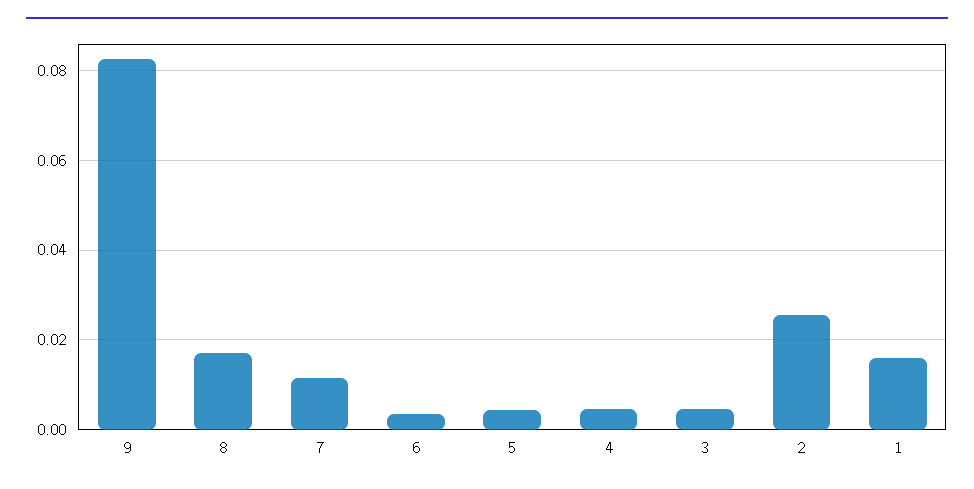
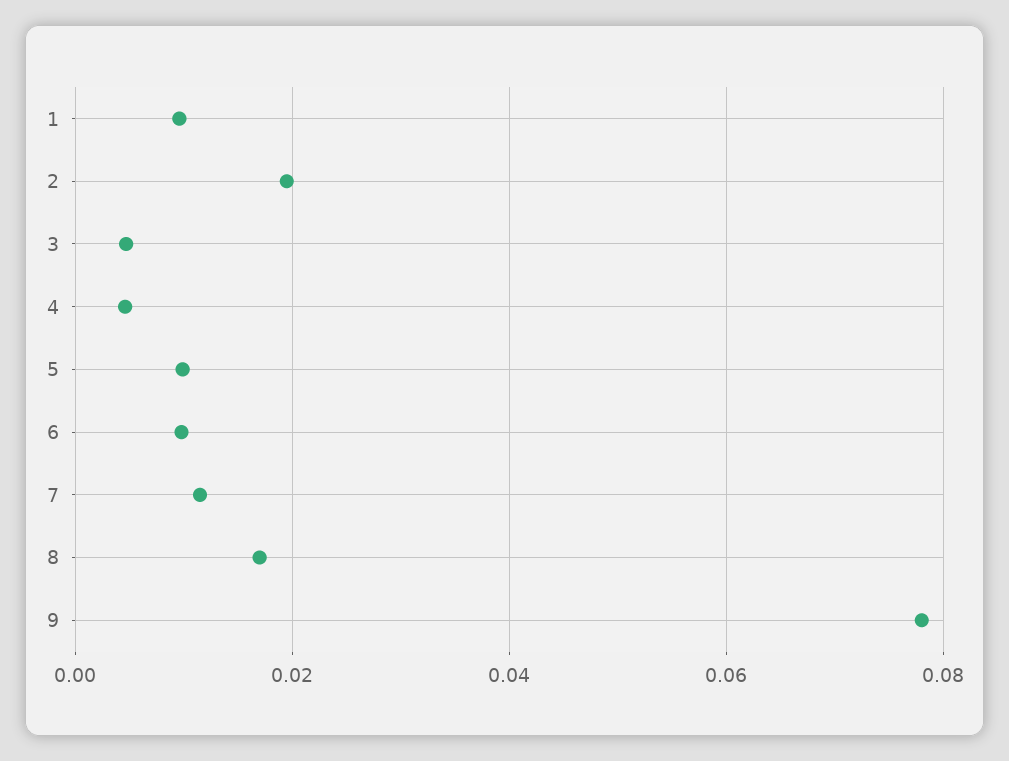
9: 0.082 -> 0.078
6: 0.004 -> 0.01
5: 0.004 -> 0.01
2: 0.026 -> 0.02
1: 0.016 -> 0.01

